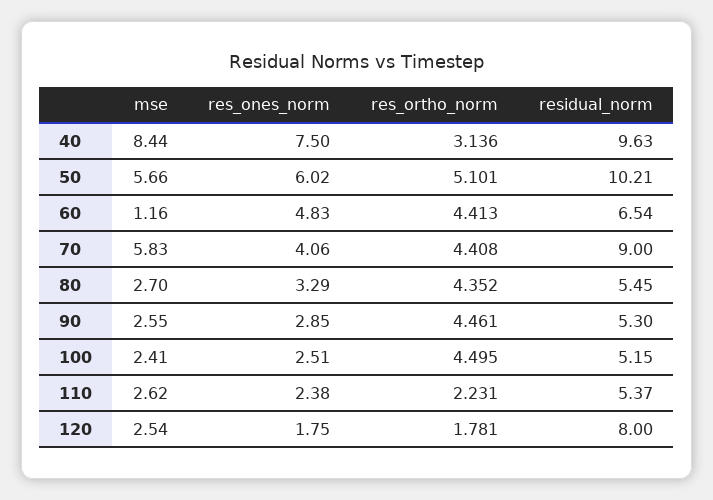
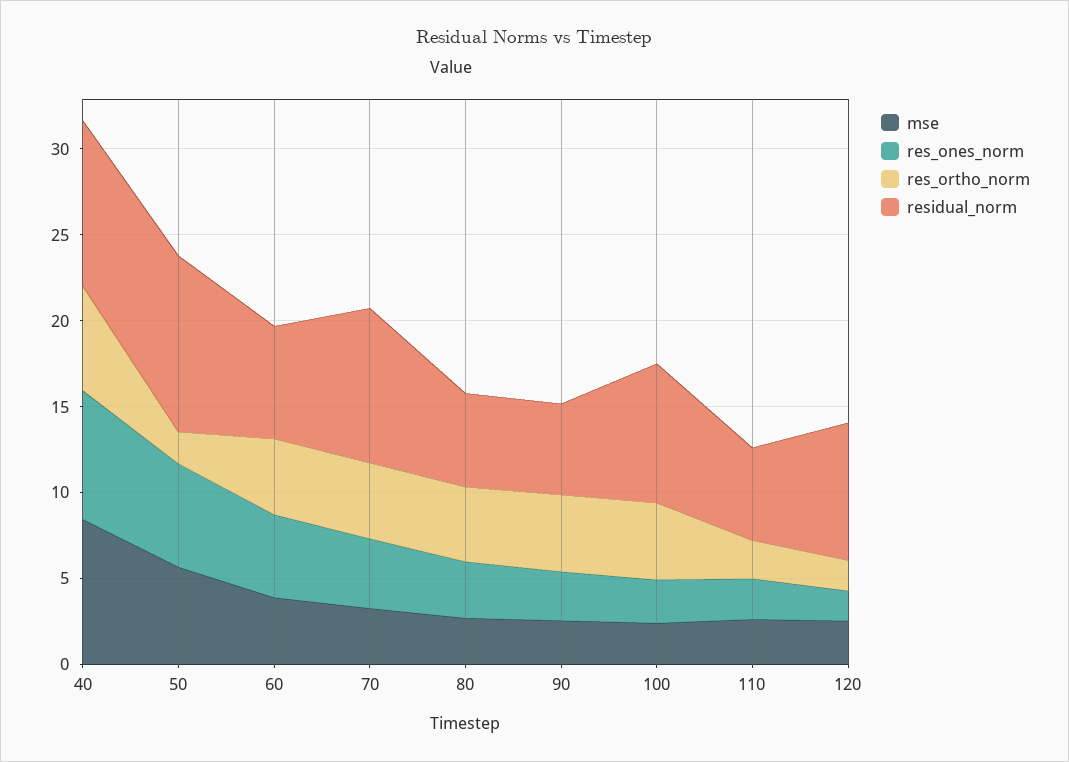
res_ortho_norm, 40: 3.136 -> 6
res_ortho_norm, 50: 5.101 -> 2
mse, 60: 1.16 -> 4
mse, 70: 5.83 -> 3
residual_norm, 100: 5.15 -> 8

